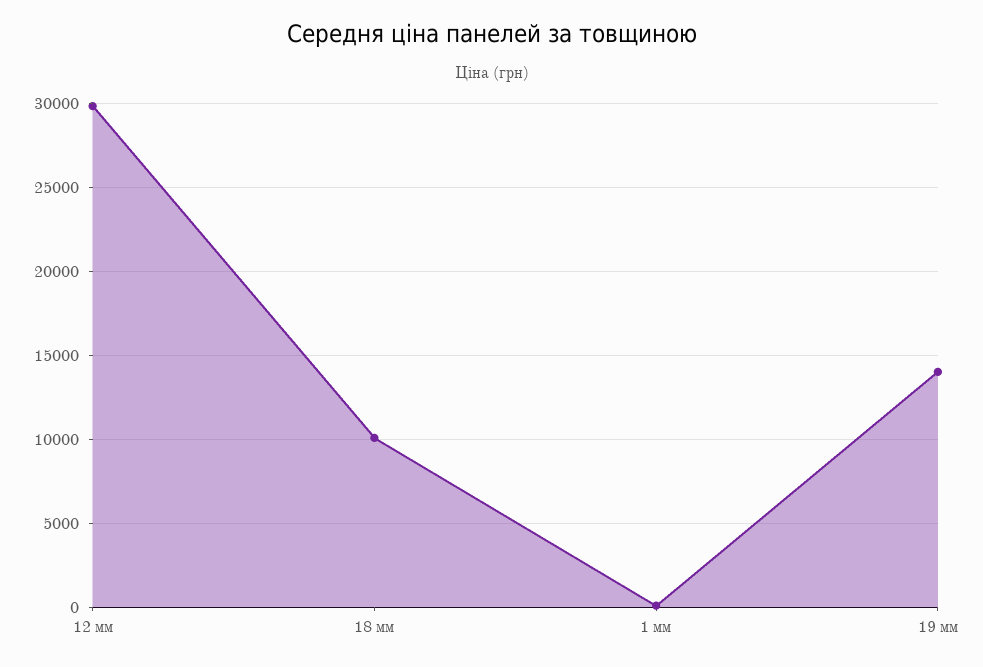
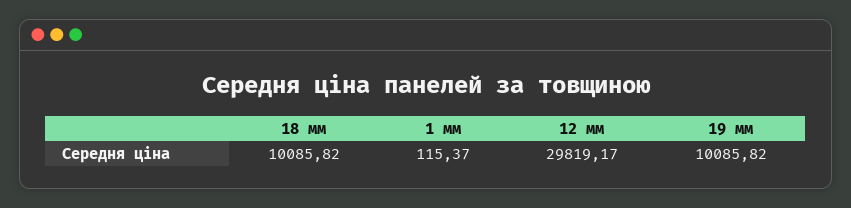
19 мм: 14000 -> 10085.82

